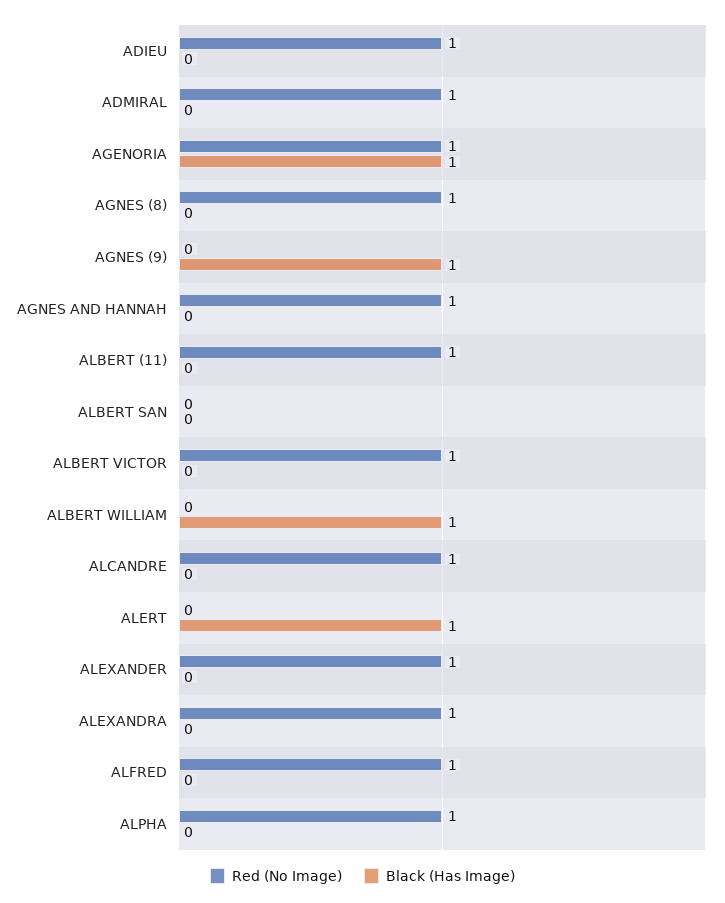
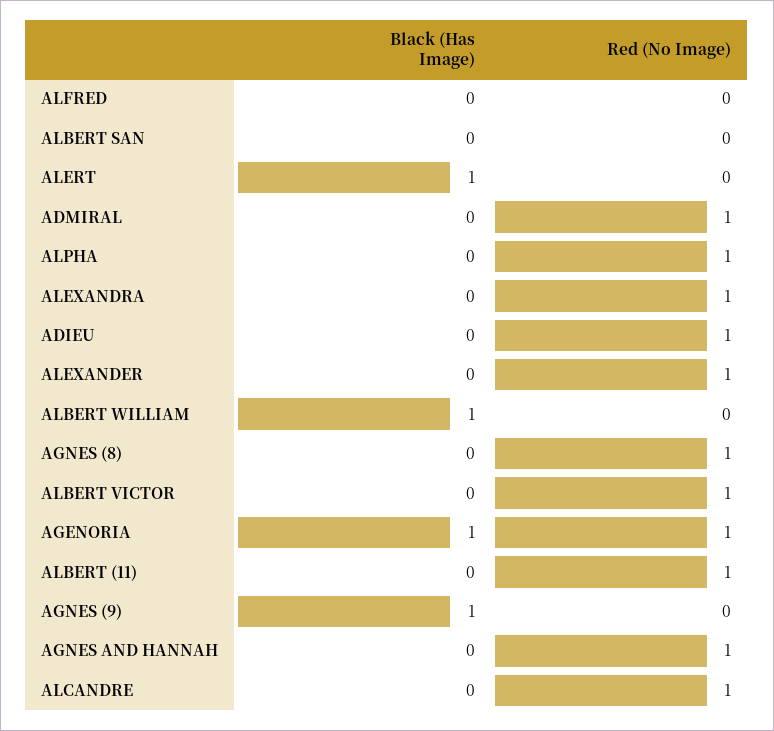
Red (No Image), ALFRED: 1 -> 0

